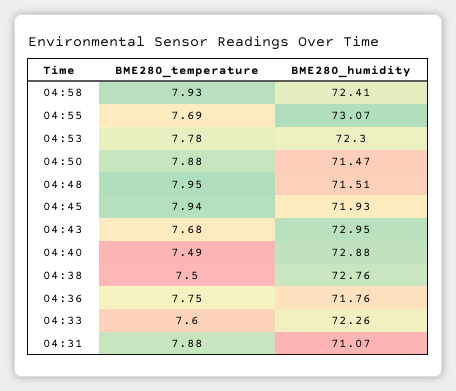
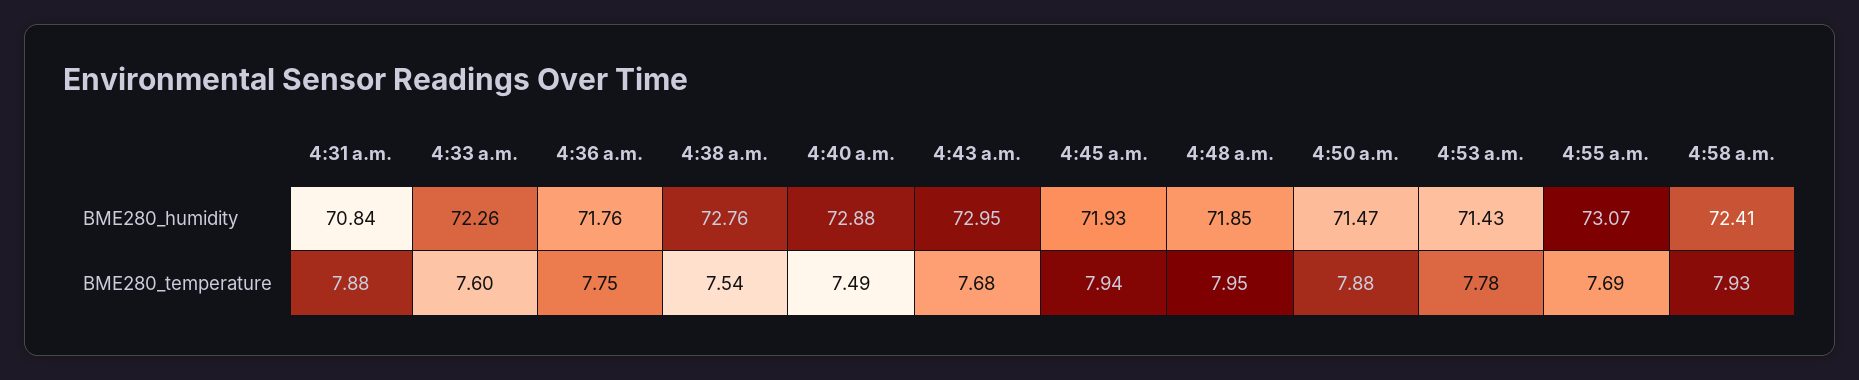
BME280_humidity, 04:53: 72.3 -> 71.43
BME280_humidity, 04:48: 71.51 -> 71.85
BME280_temperature, 04:38: 7.5 -> 7.54
BME280_humidity, 04:31: 71.07 -> 70.84

